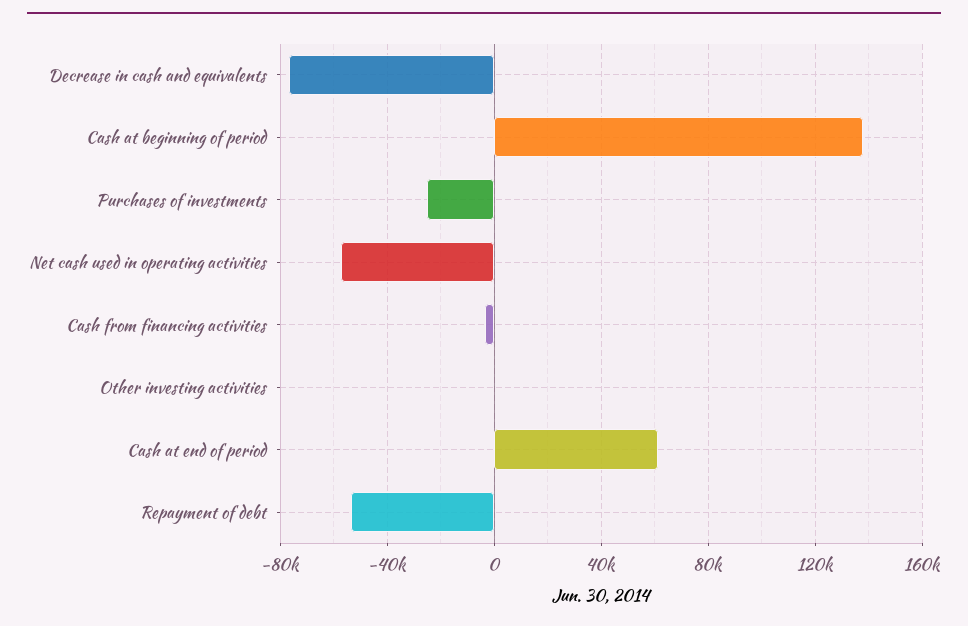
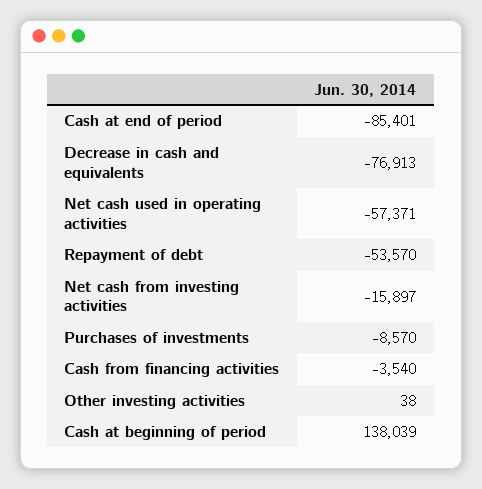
Purchases of investments: -25000 -> -8570
Cash at end of period: 60000 -> -85401
Net cash from investing activities: none -> -15897

